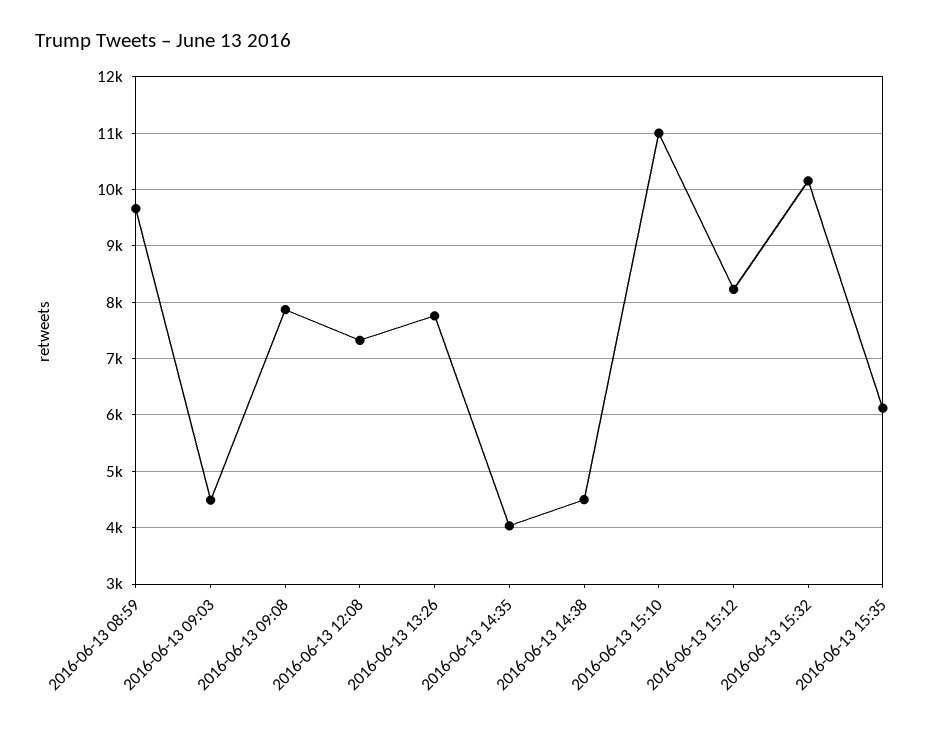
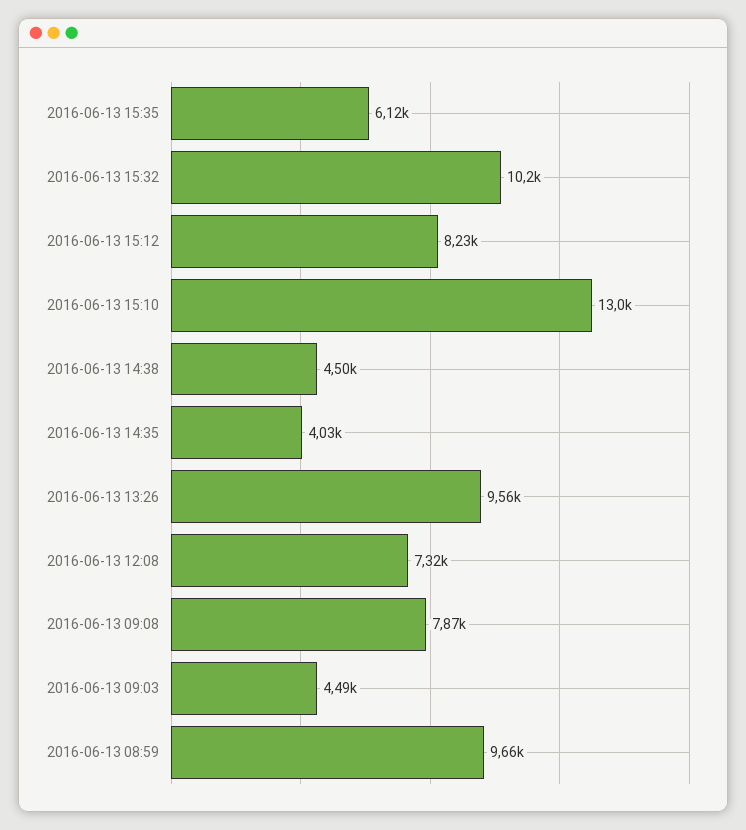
2016-06-13 13:26: 7800 -> 9560
2016-06-13 15:10: 11000 -> 13000

